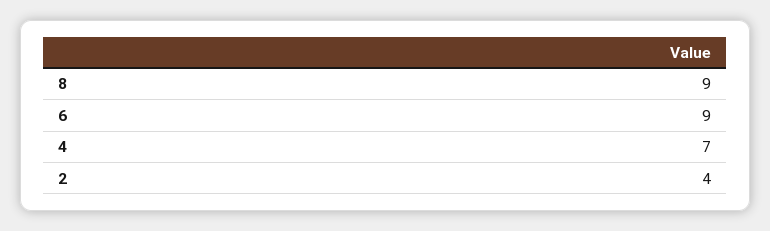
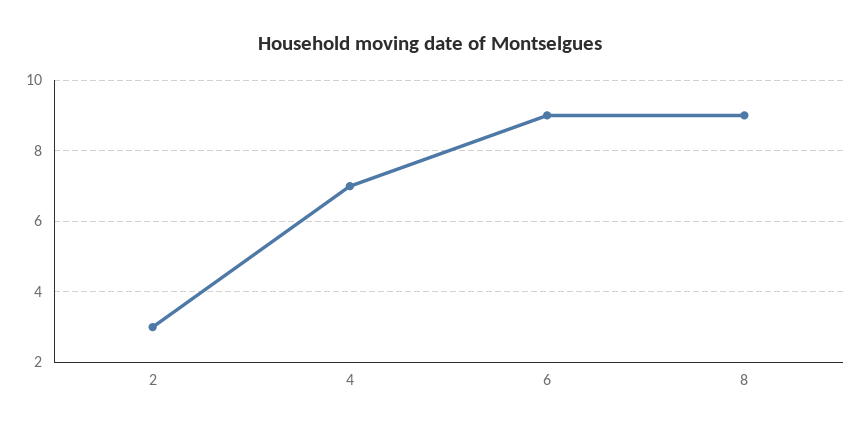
2: 4 -> 3

